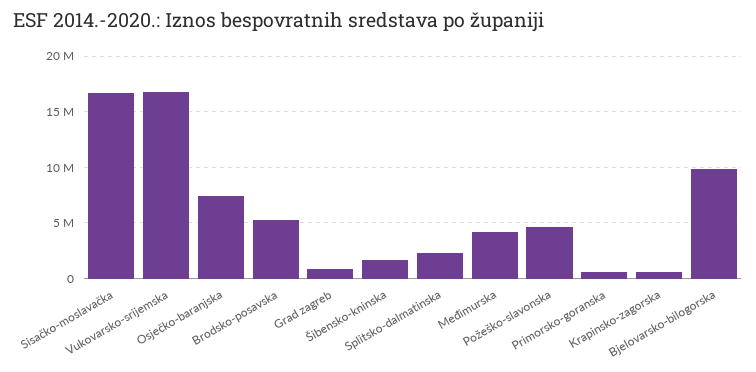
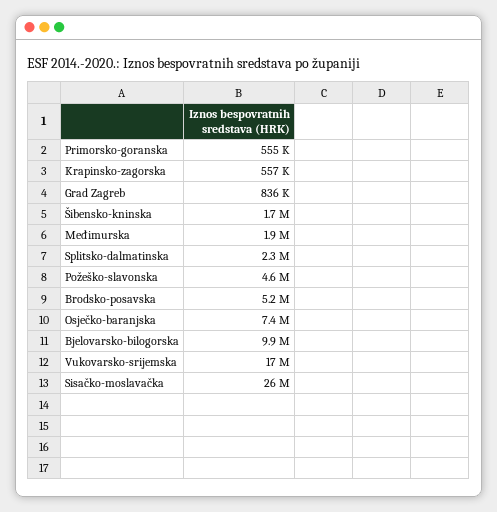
Sisačko-moslavačka: 17000000 -> 26000000
Međimurska: 4000000 -> 1900000

